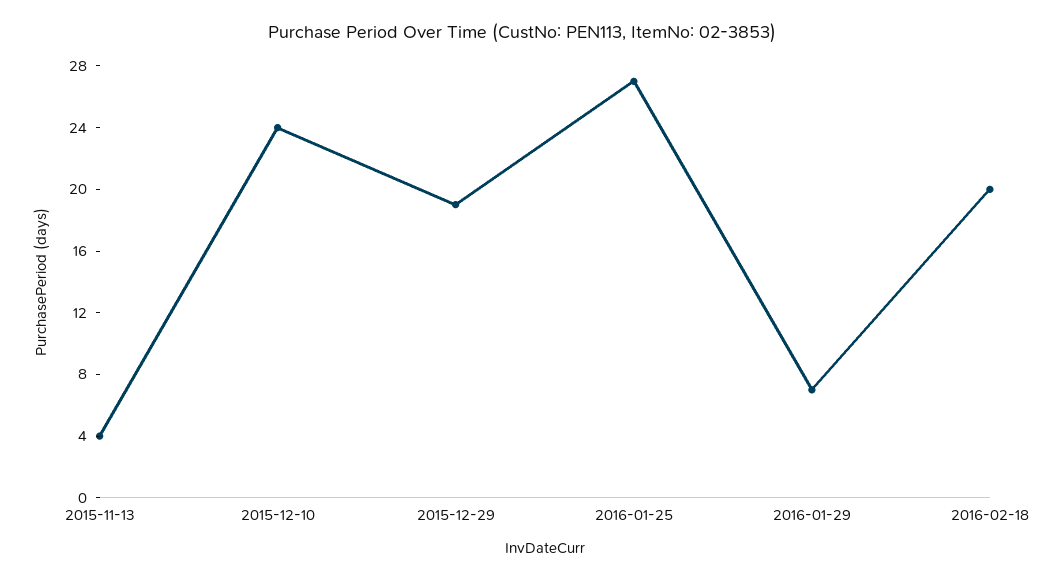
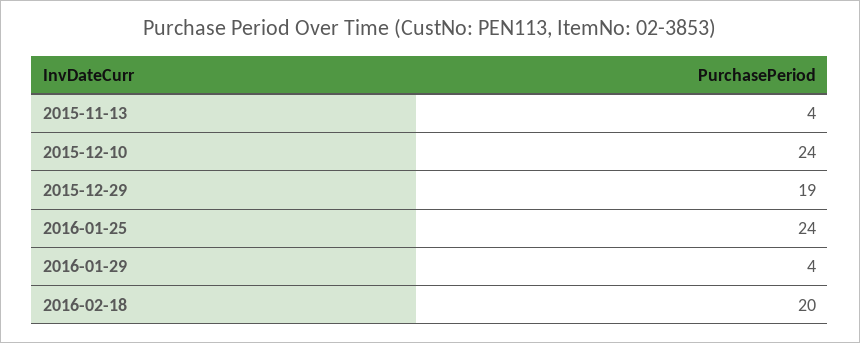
2016-01-25: 27 -> 24
2016-01-29: 7 -> 4

